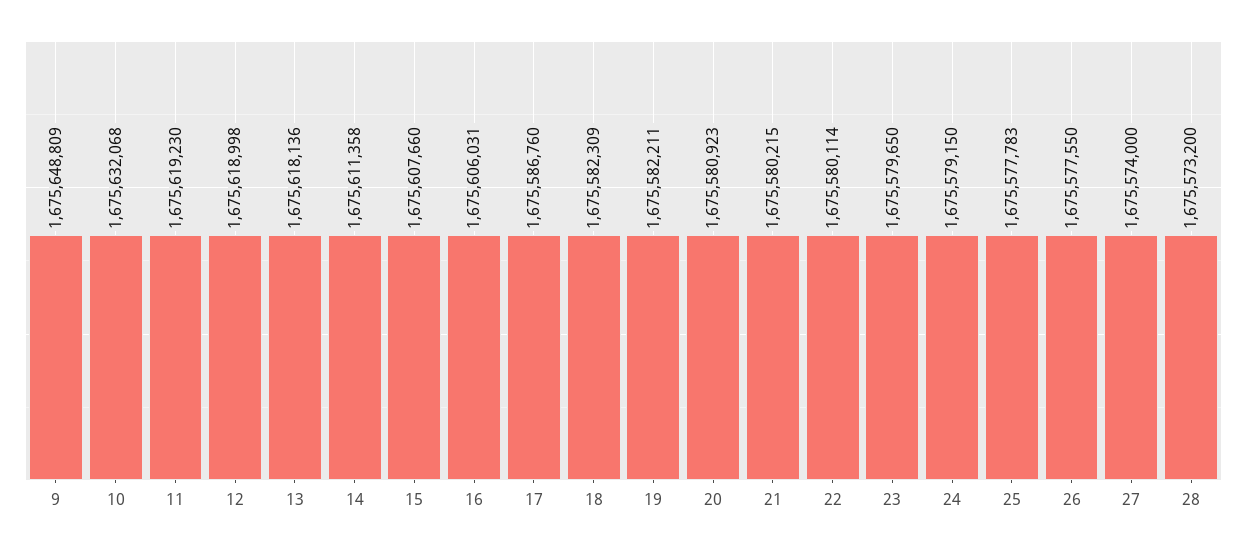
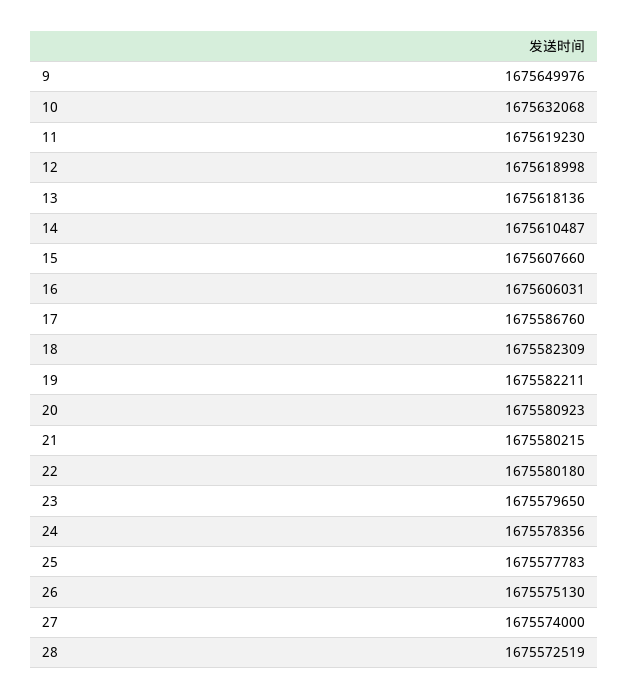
9: 1675648809 -> 1675649976
14: 1675611358 -> 1675610487
22: 1675580114 -> 1675580180
24: 1675579150 -> 1675578356
26: 1675577550 -> 1675575130
28: 1675573200 -> 1675572519

